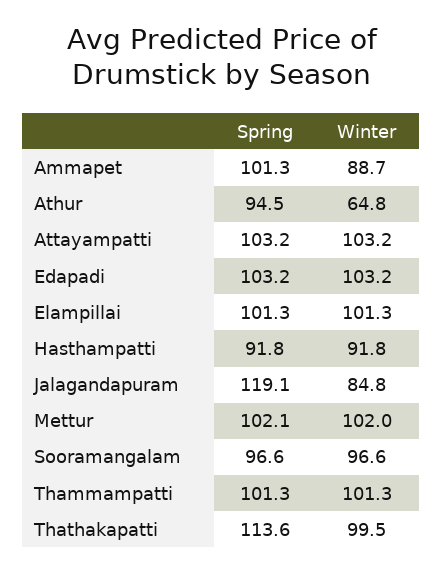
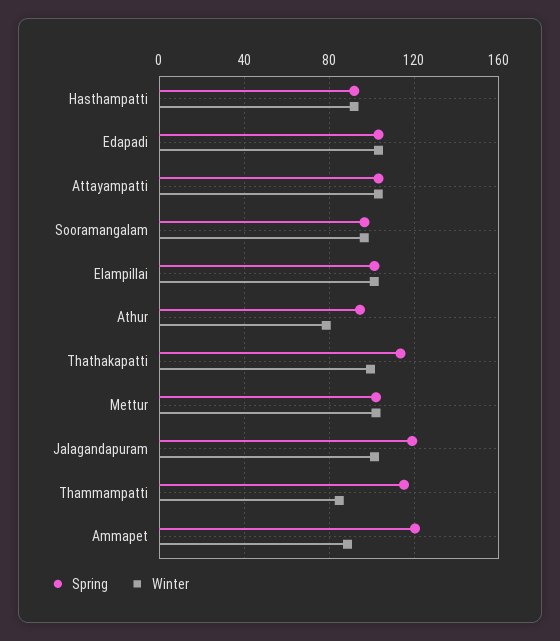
Spring, Ammapet: 101.3 -> 120
Winter, Athur: 64.8 -> 80
Winter, Jalagandapuram: 84.8 -> 100
Spring, Thammampatti: 101.3 -> 115
Winter, Thammampatti: 101.3 -> 85

